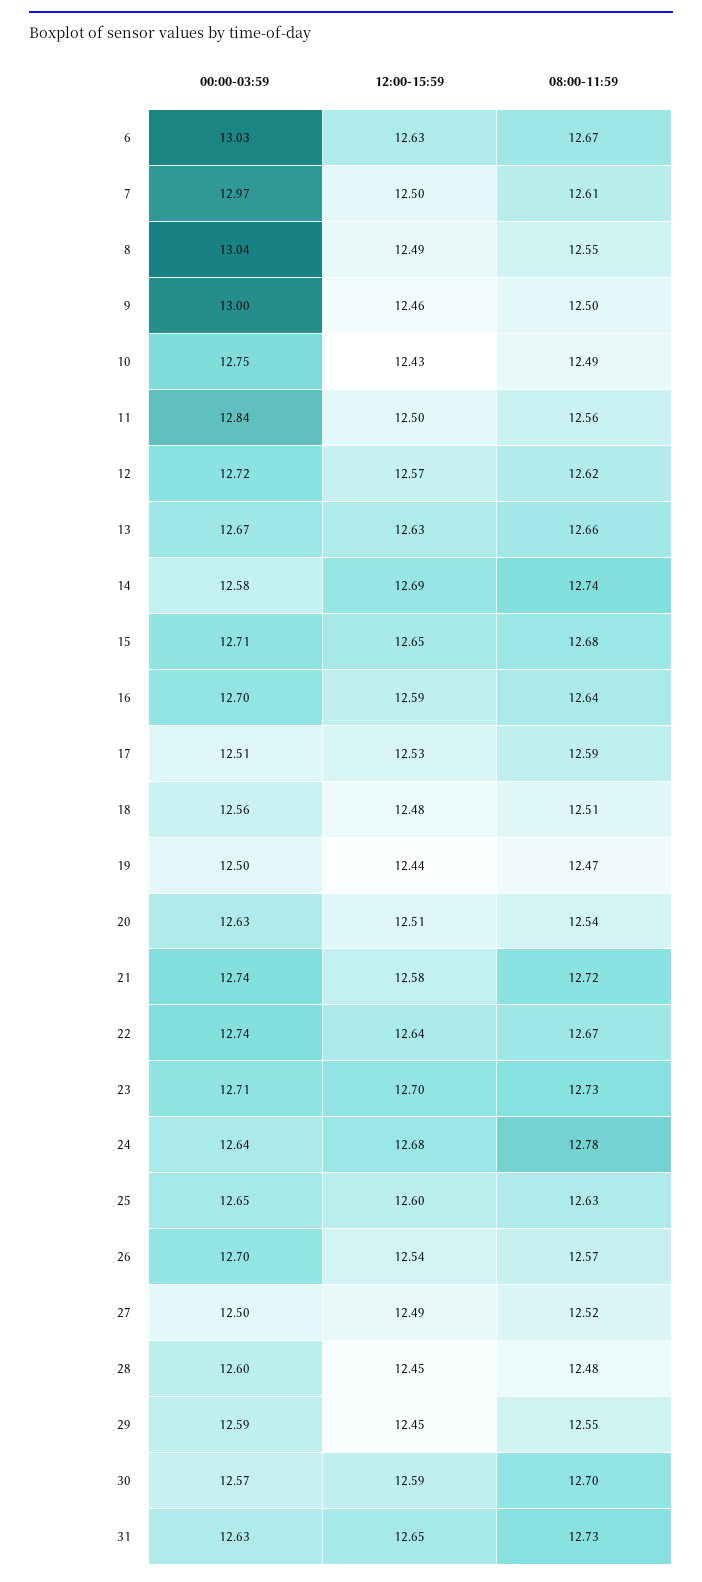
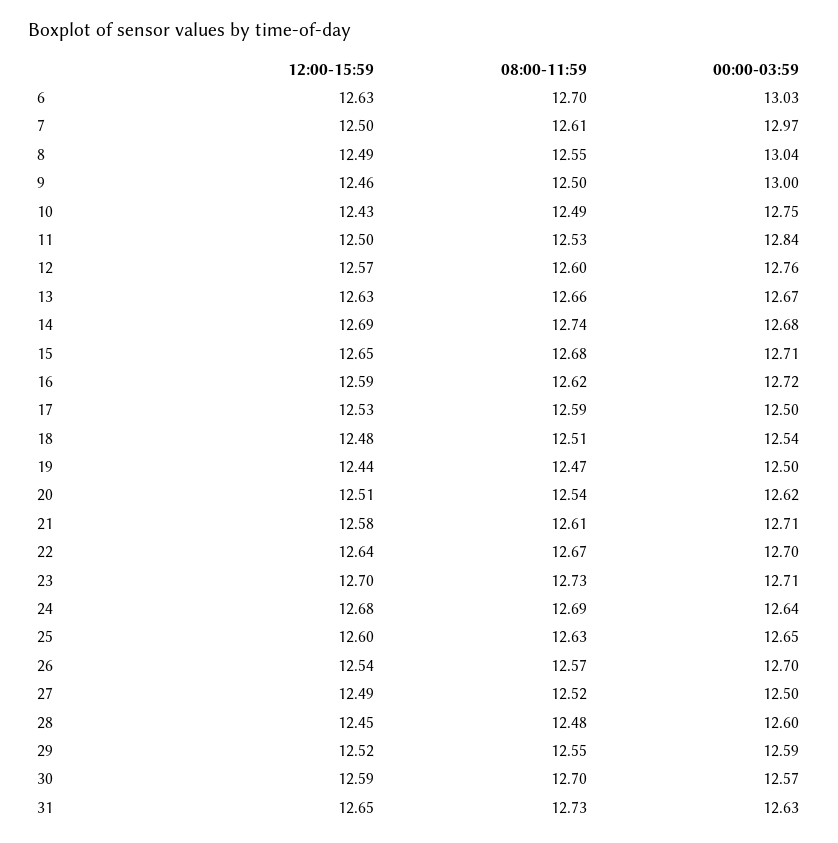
08:00-11:59, 6: 12.67 -> 12.7
08:00-11:59, 11: 12.56 -> 12.53
00:00-03:59, 12: 12.72 -> 12.76
08:00-11:59, 12: 12.62 -> 12.6
00:00-03:59, 14: 12.58 -> 12.68
00:00-03:59, 16: 12.7 -> 12.72
08:00-11:59, 16: 12.64 -> 12.62
00:00-03:59, 17: 12.51 -> 12.5
00:00-03:59, 18: 12.56 -> 12.54
00:00-03:59, 20: 12.63 -> 12.62
00:00-03:59, 21: 12.74 -> 12.71
08:00-11:59, 21: 12.72 -> 12.61
00:00-03:59, 22: 12.74 -> 12.7
08:00-11:59, 24: 12.78 -> 12.69
12:00-15:59, 29: 12.45 -> 12.52

